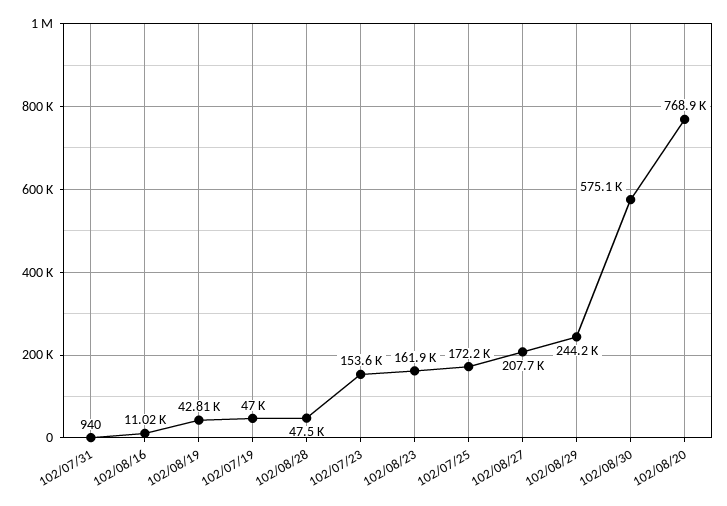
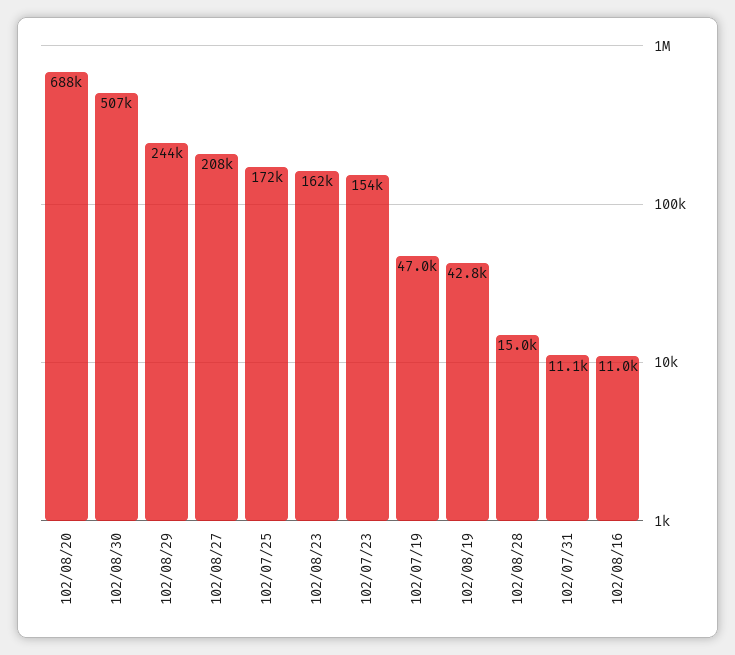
102/07/31: 940 -> 11100
102/08/28: 47500 -> 15000
102/08/30: 575100 -> 507000
102/08/20: 768900 -> 688000

